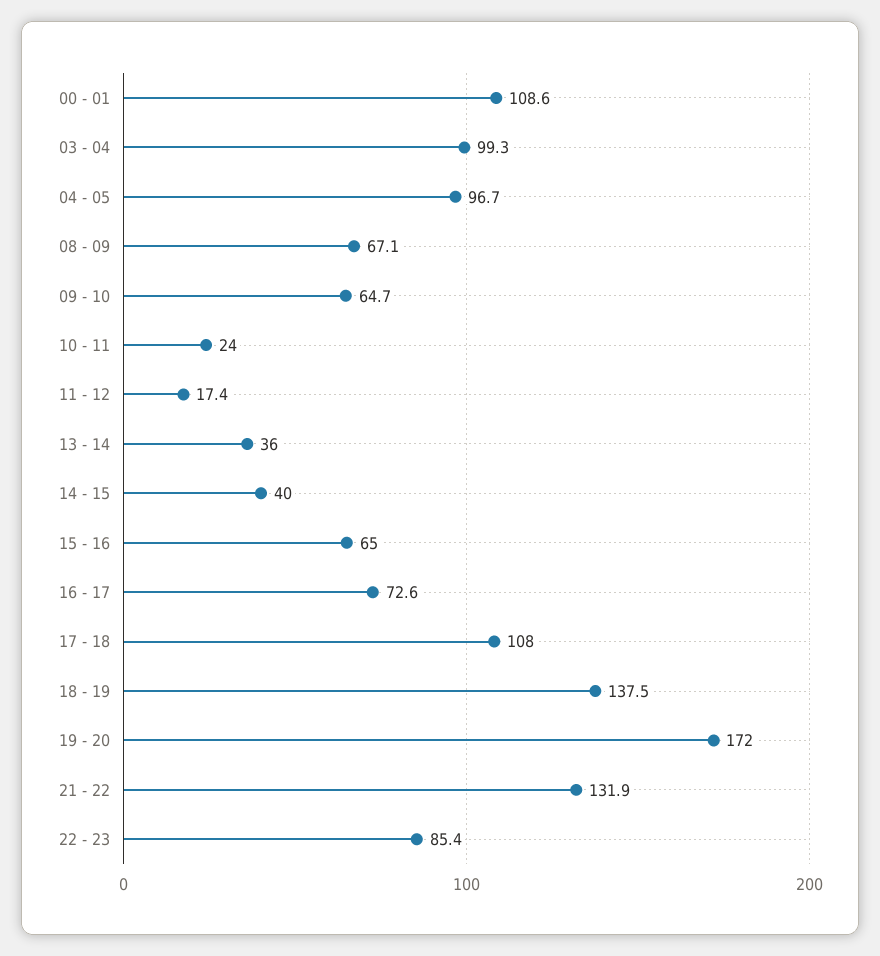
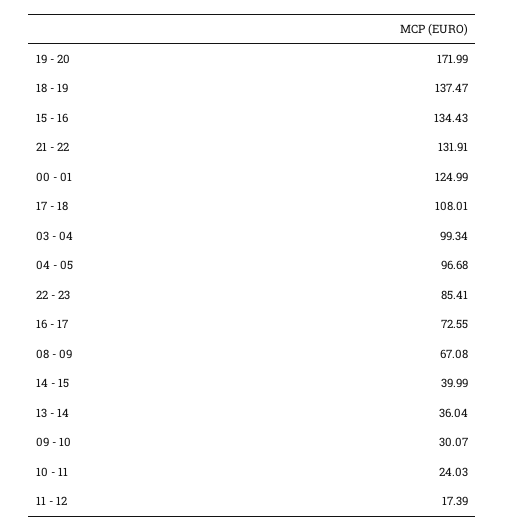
00 - 01: 108.6 -> 124.99
09 - 10: 64.7 -> 30.07
15 - 16: 65 -> 134.43

